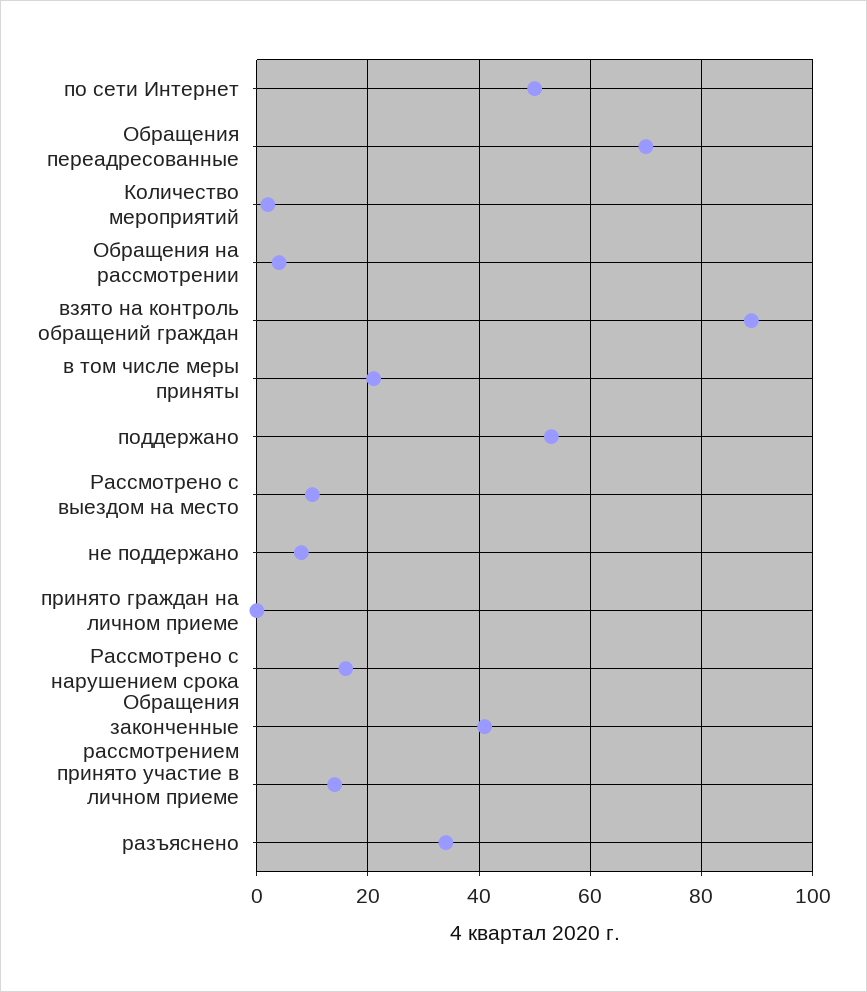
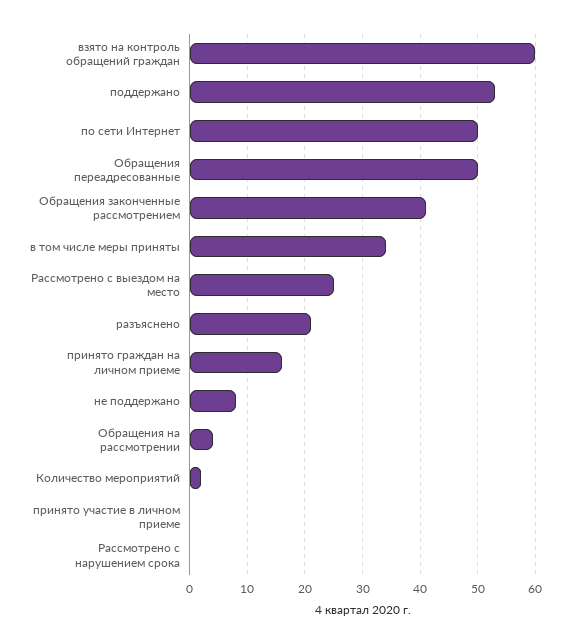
Обращения переадресованные: 70 -> 50
взято на контроль обращений граждан: 90 -> 60
в том числе меры приняты: 20 -> 35
Рассмотрено с выездом на место: 10 -> 25
принято граждан на личном приеме: 0 -> 15
Рассмотрено с нарушением срока: 15 -> 0
принято участие в личном приеме: 15 -> 0
разъяснено: 35 -> 20

